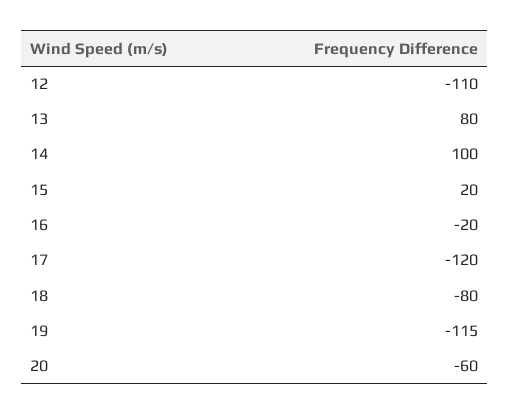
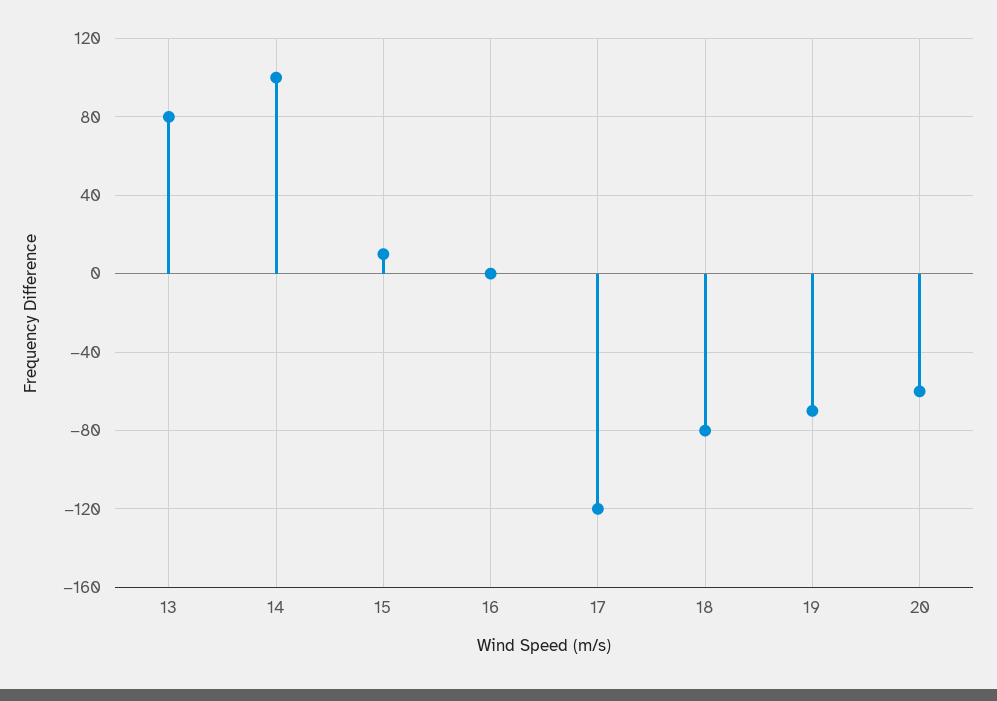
12: -110 -> none
15: 20 -> 10
16: -20 -> 0
19: -115 -> -70

